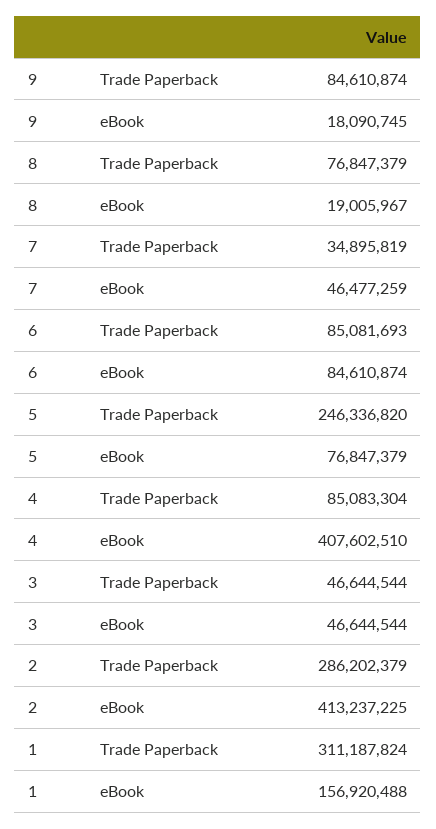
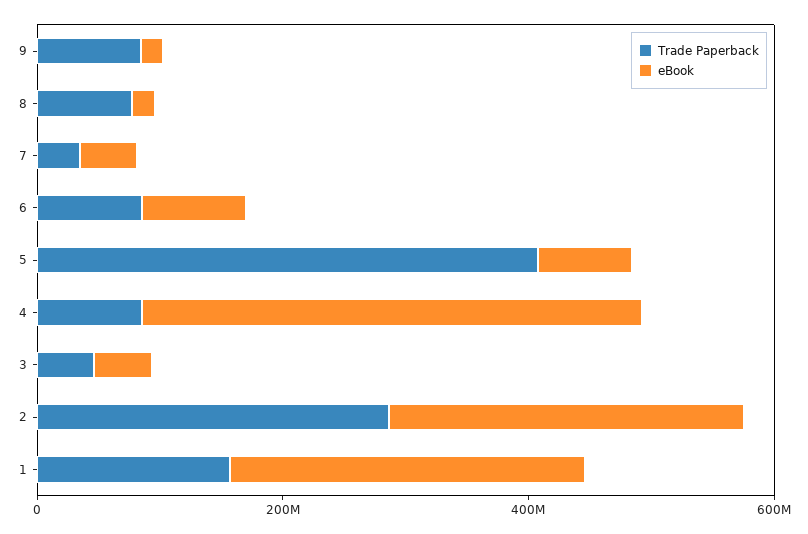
Trade Paperback, 5: 246336820 -> 400000000
eBook, 2: 413237225 -> 300000000
Trade Paperback, 1: 311187824 -> 150000000
eBook, 1: 156920488 -> 300000000

